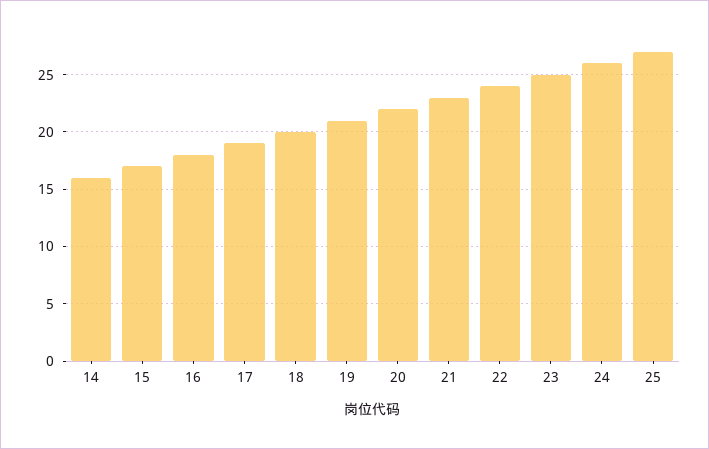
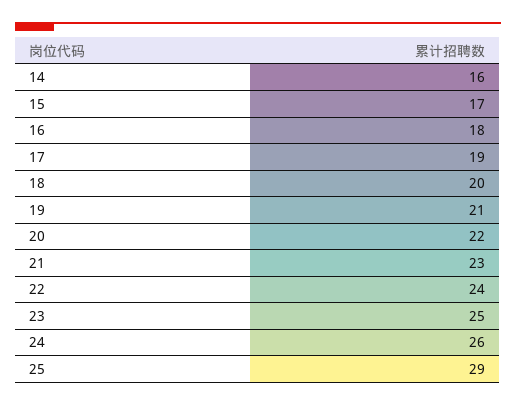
25: 27 -> 29

